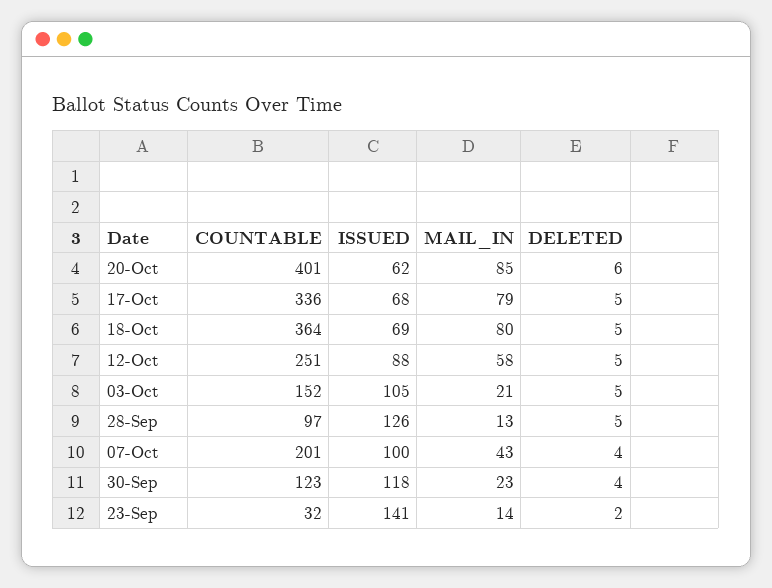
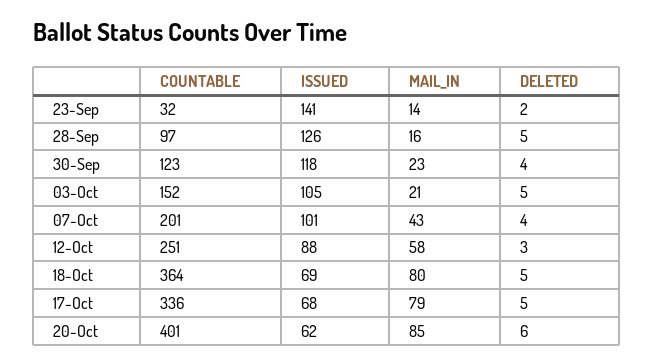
DELETED, 12-Oct: 5 -> 3
MAIL_IN, 28-Sep: 13 -> 16
ISSUED, 07-Oct: 100 -> 101

